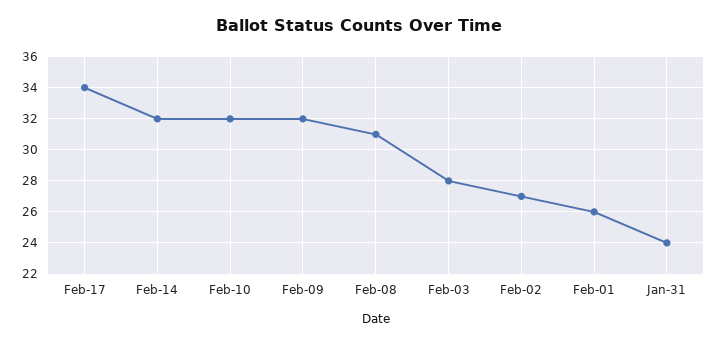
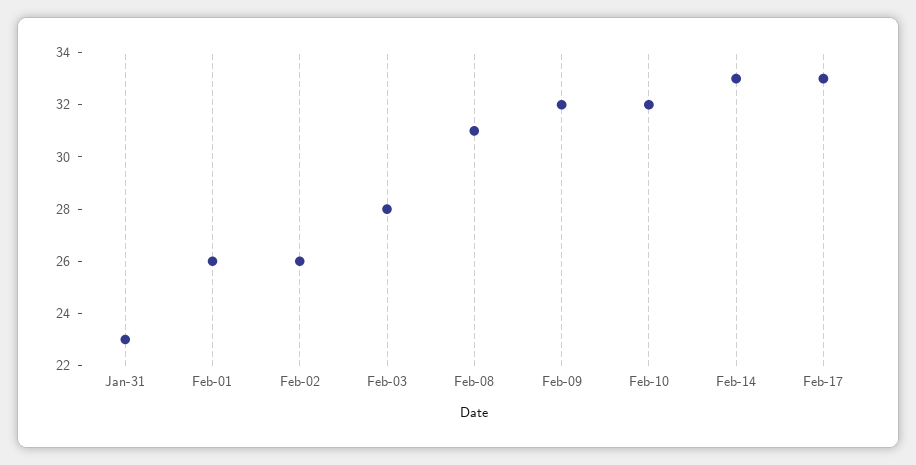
Feb-17: 34 -> 33
Feb-14: 32 -> 33
Feb-02: 27 -> 26
Jan-31: 24 -> 23

